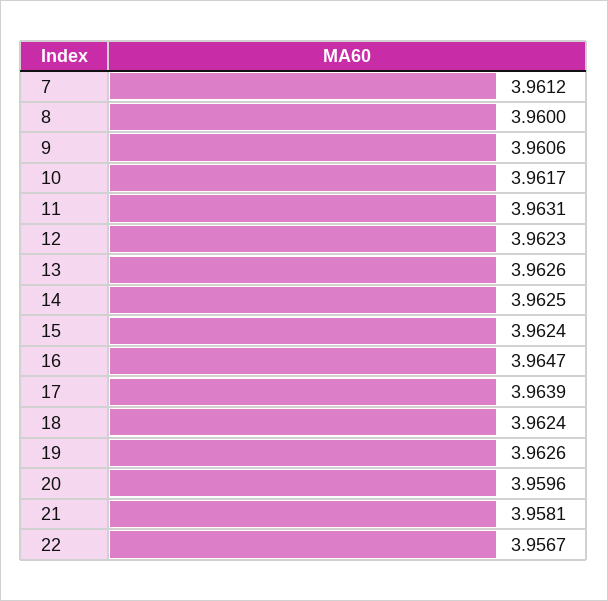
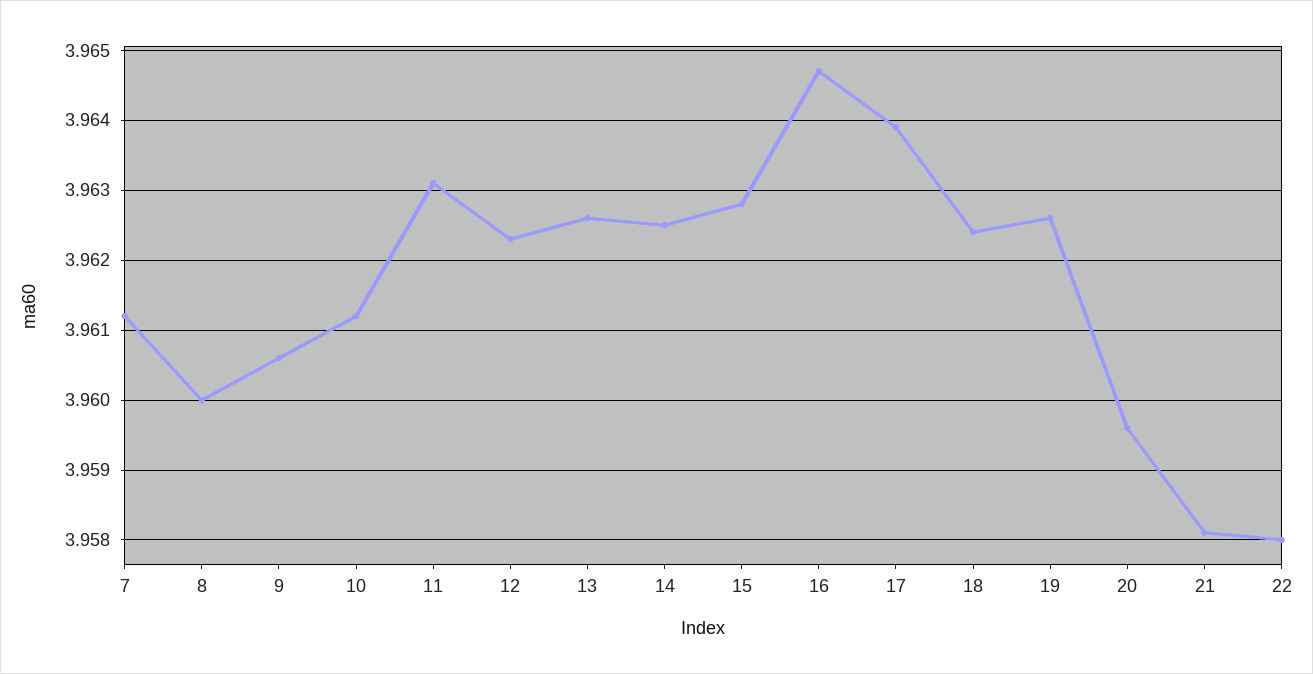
10: 3.9617 -> 3.9612
15: 3.9624 -> 3.9628
22: 3.9567 -> 3.958

